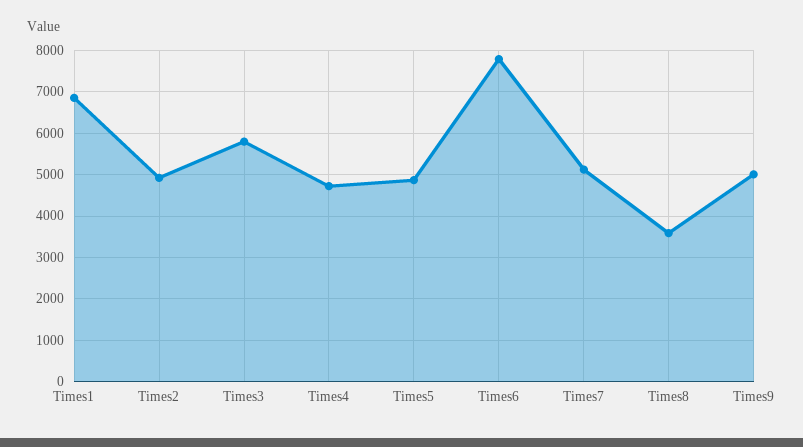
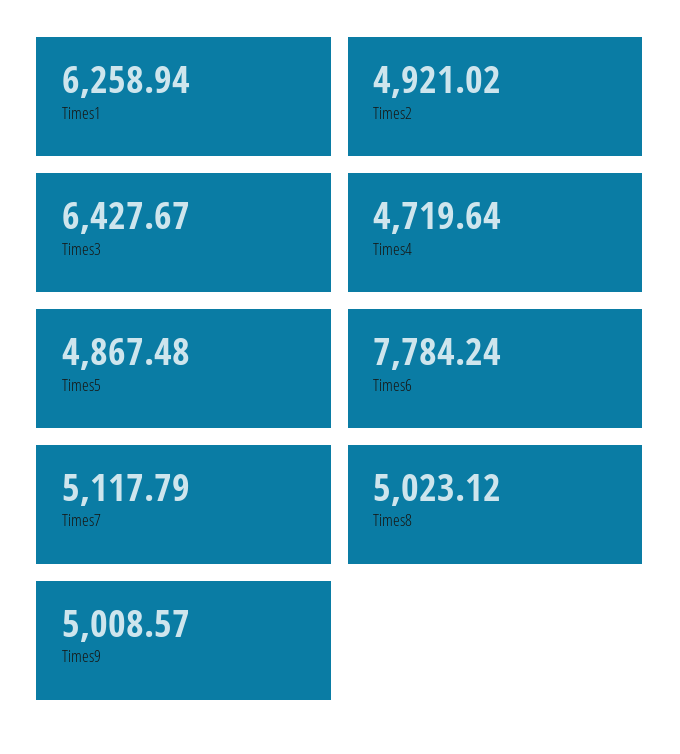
Times1: 6800 -> 6258.94
Times3: 5800 -> 6427.67
Times8: 3600 -> 5023.12

